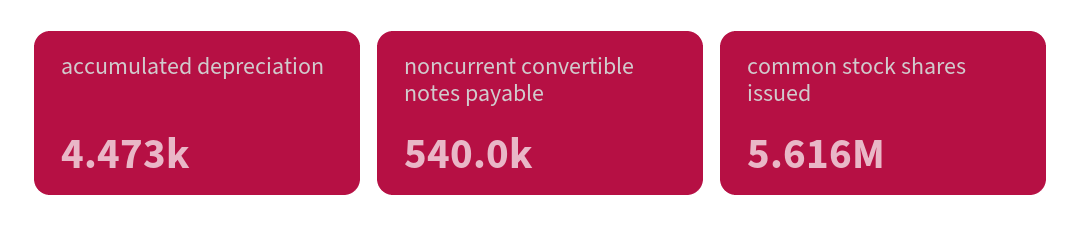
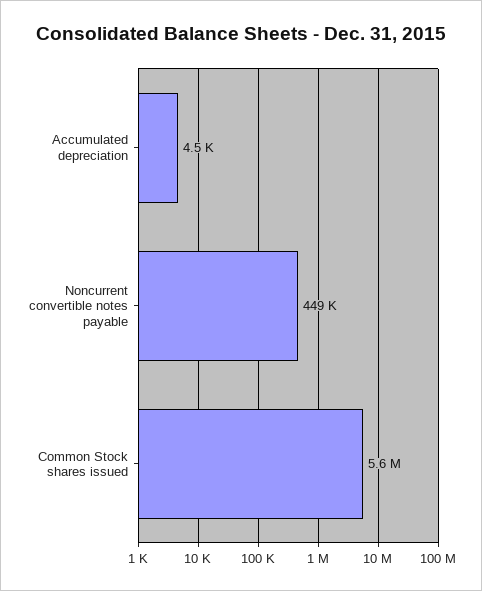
noncurrent convertible notes payable: 540000 -> 449000

